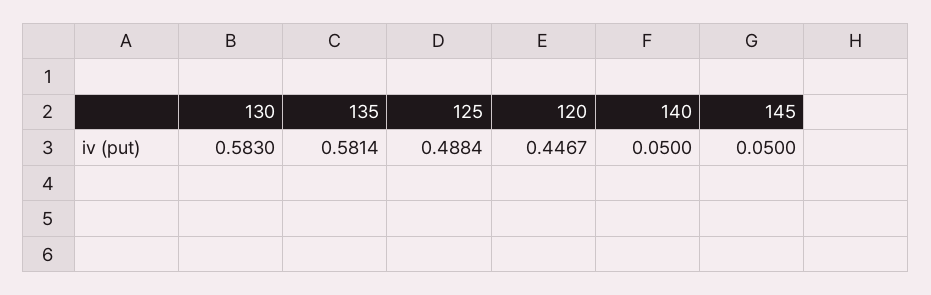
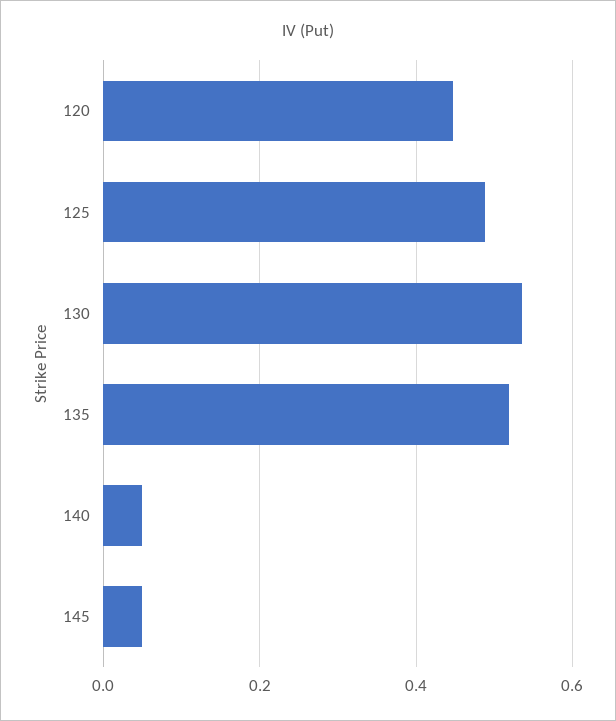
130: 0.583 -> 0.54
135: 0.5814 -> 0.52

